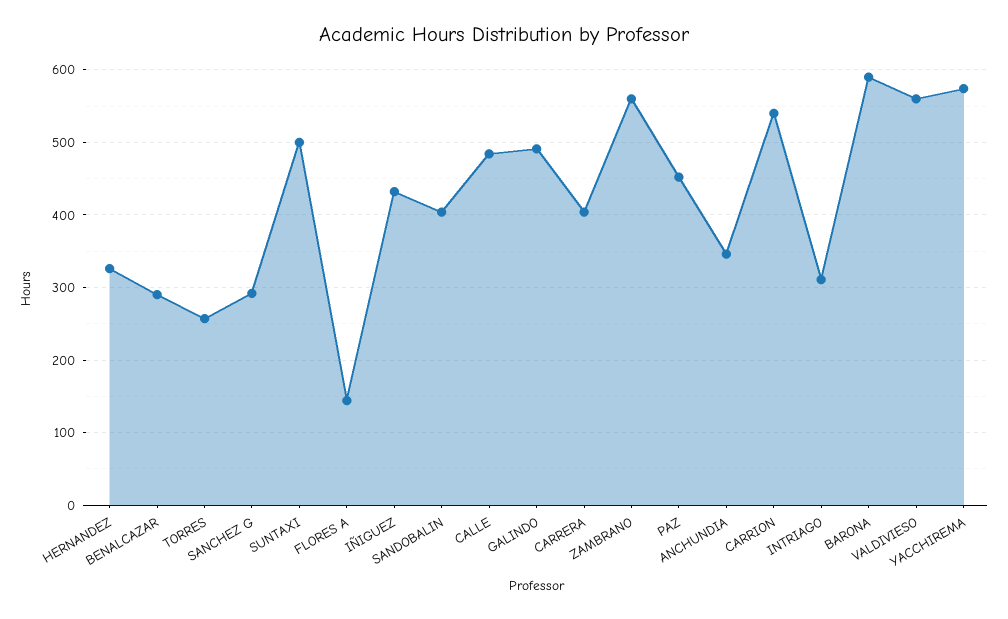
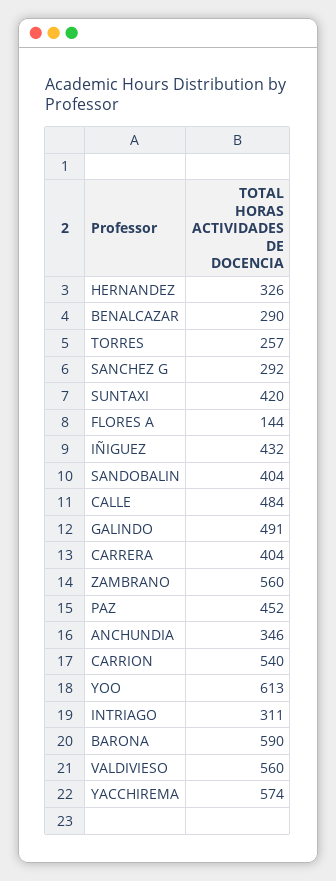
SUNTAXI: 500 -> 420
YOO: none -> 613

